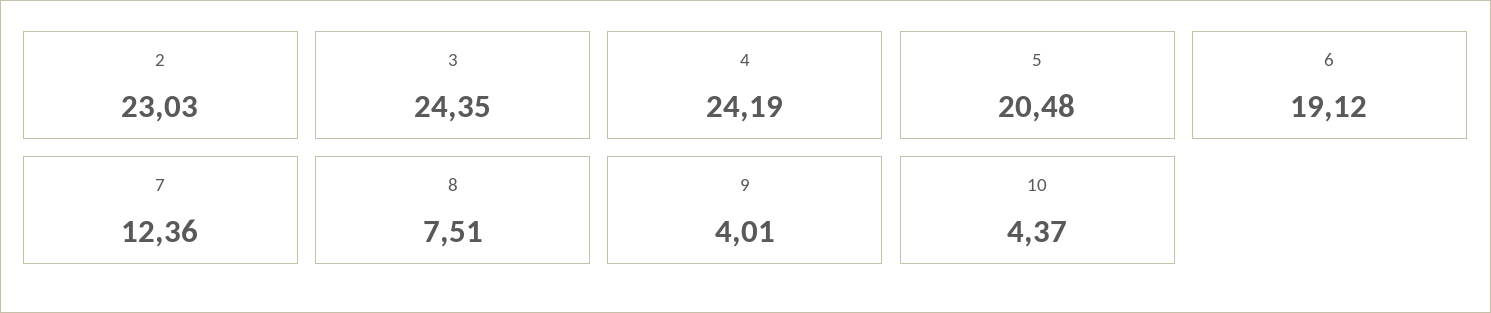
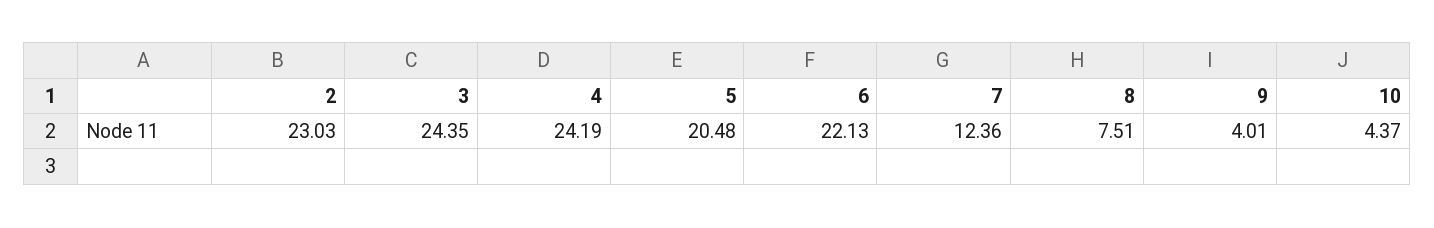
6: 19.12 -> 22.13

